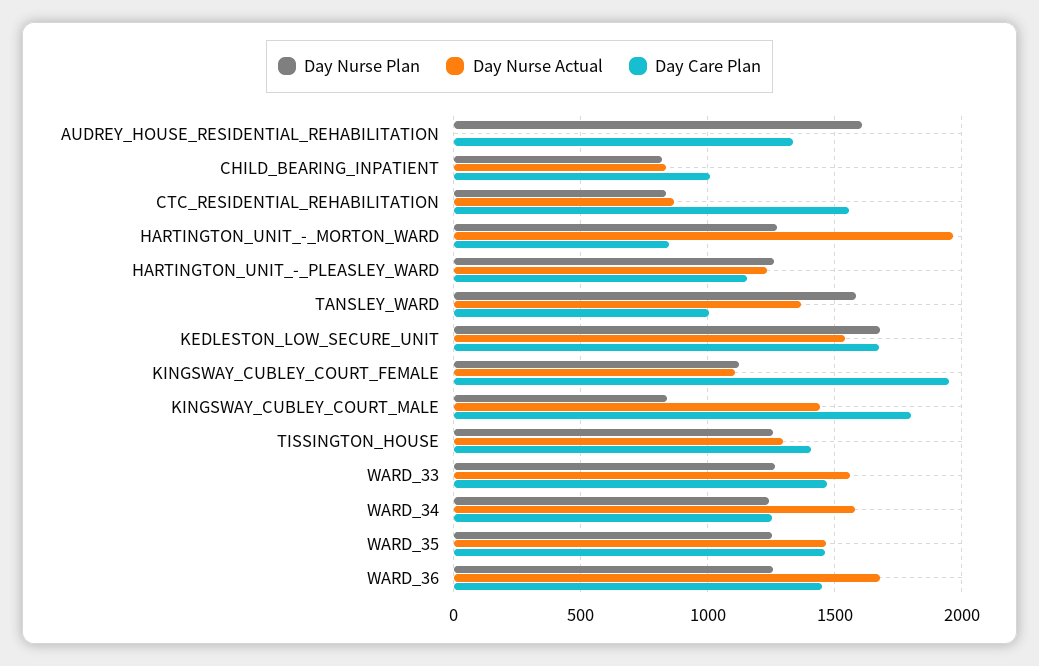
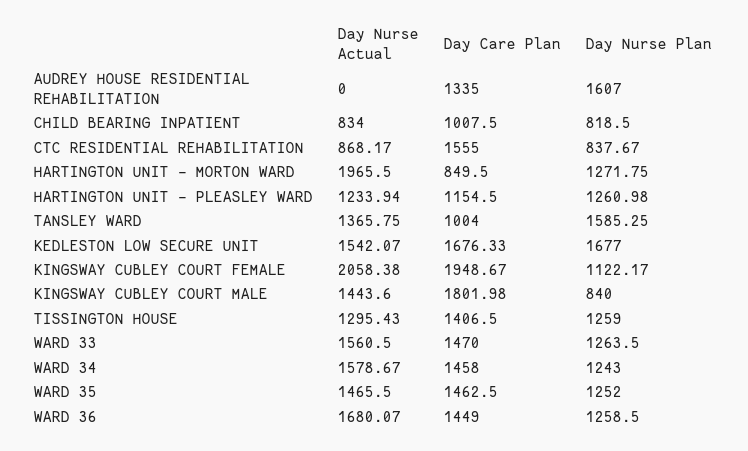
Day Nurse Actual, KINGSWAY_CUBLEY_COURT_FEMALE: 1100 -> 2058.38
Day Care Plan, WARD_34: 1250 -> 1458

